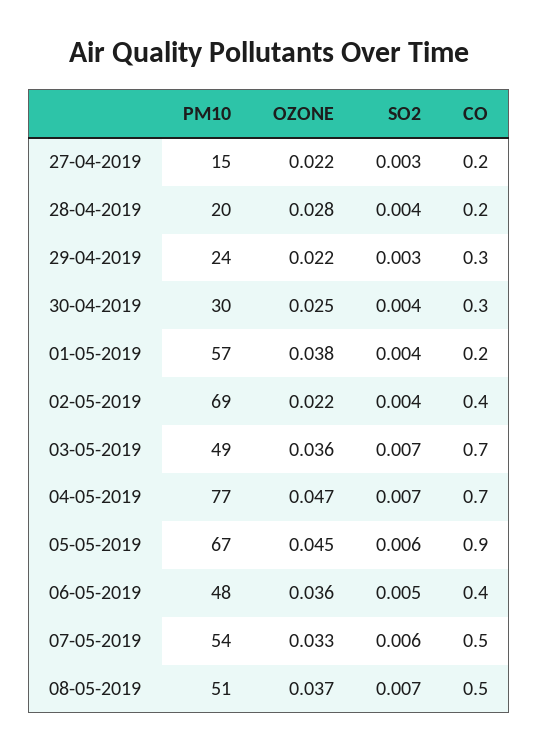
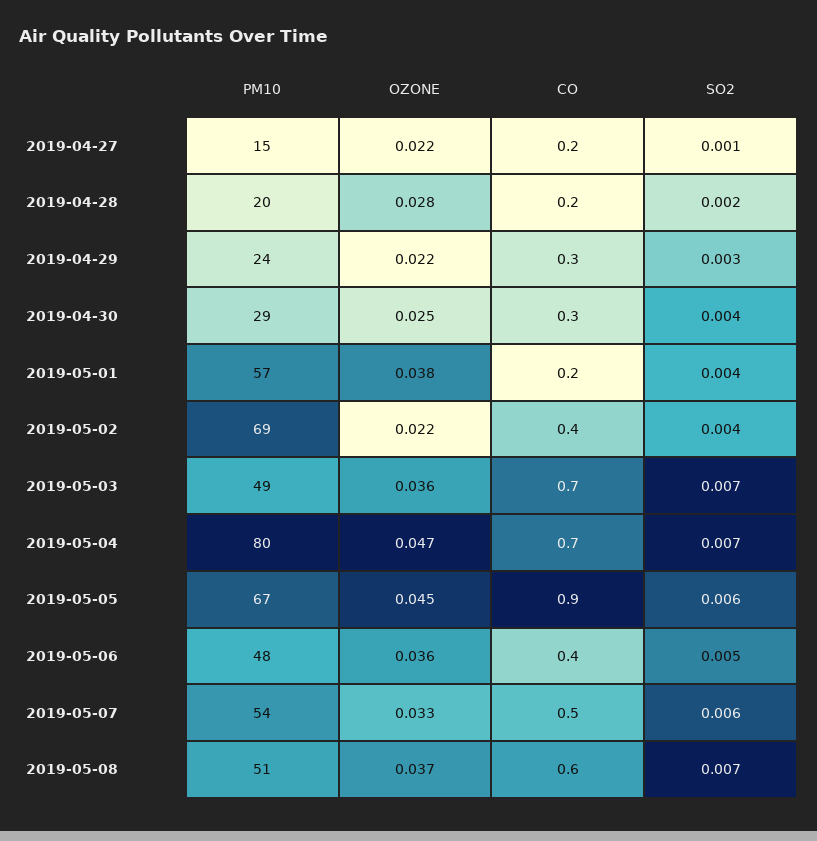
SO2, 27-04-2019: 0.003 -> 0.001
SO2, 28-04-2019: 0.004 -> 0.002
PM10, 30-04-2019: 30 -> 29
PM10, 04-05-2019: 77 -> 80
CO, 08-05-2019: 0.5 -> 0.6

